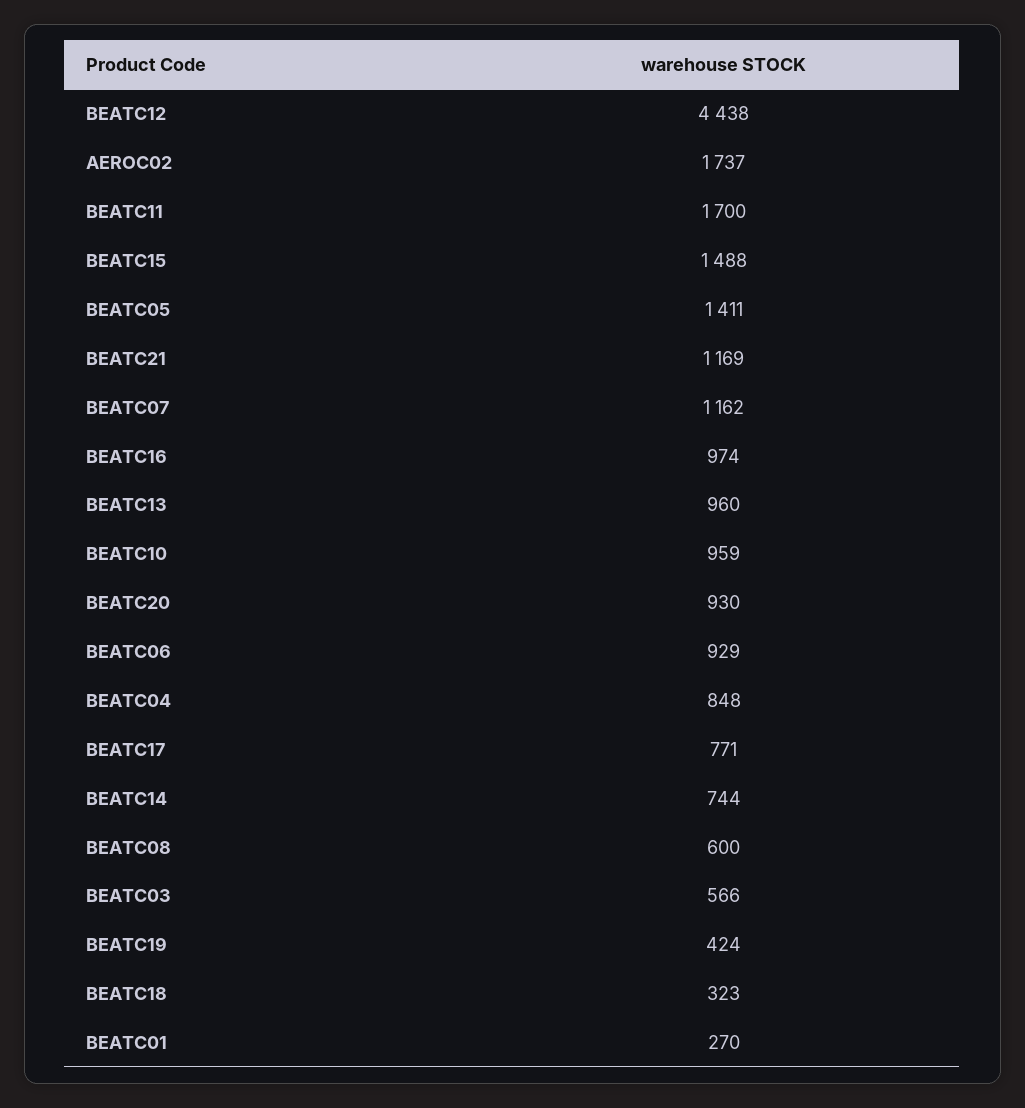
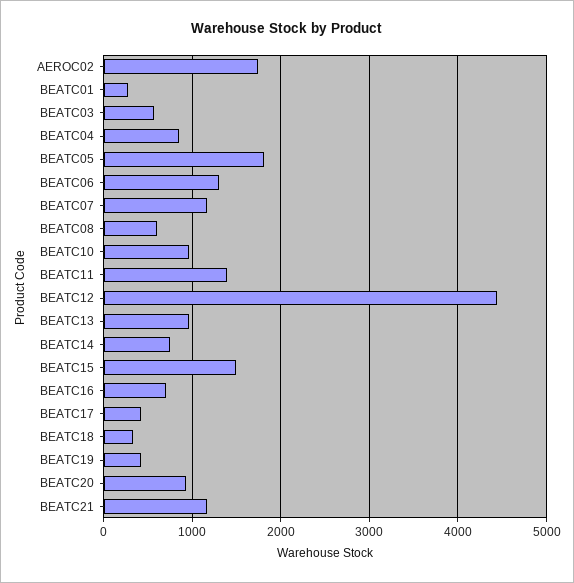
BEATC11: 1700 -> 1400
BEATC05: 1411 -> 1800
BEATC16: 974 -> 700
BEATC06: 929 -> 1300
BEATC17: 771 -> 400

